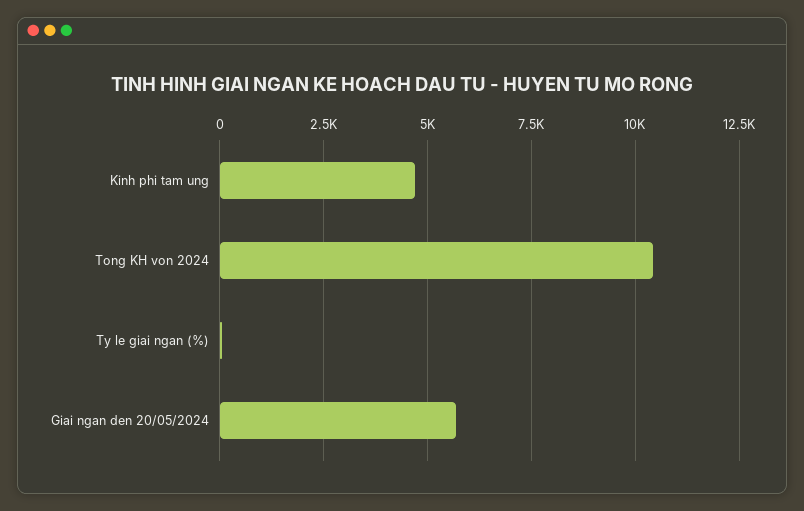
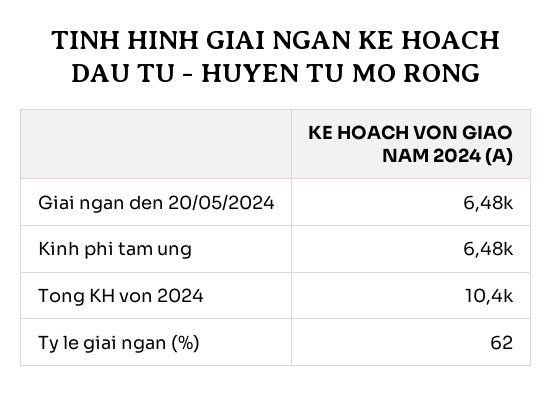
Kinh phi tam ung: 4750 -> 6480
Giai ngan den 20/05/2024: 5750 -> 6480

